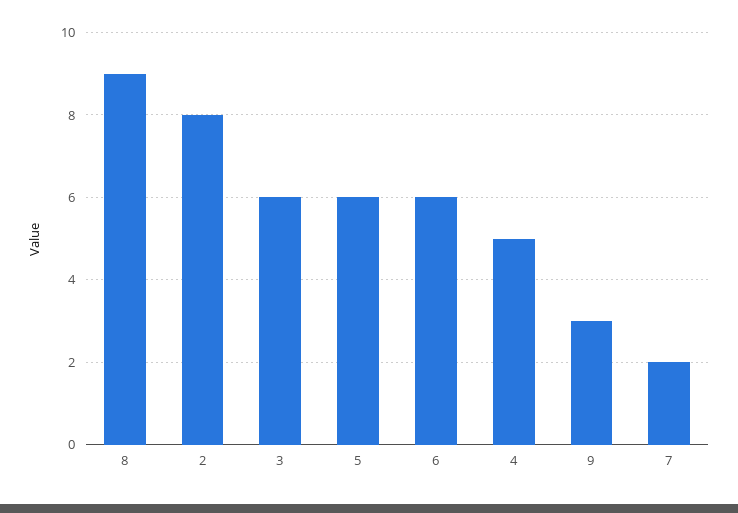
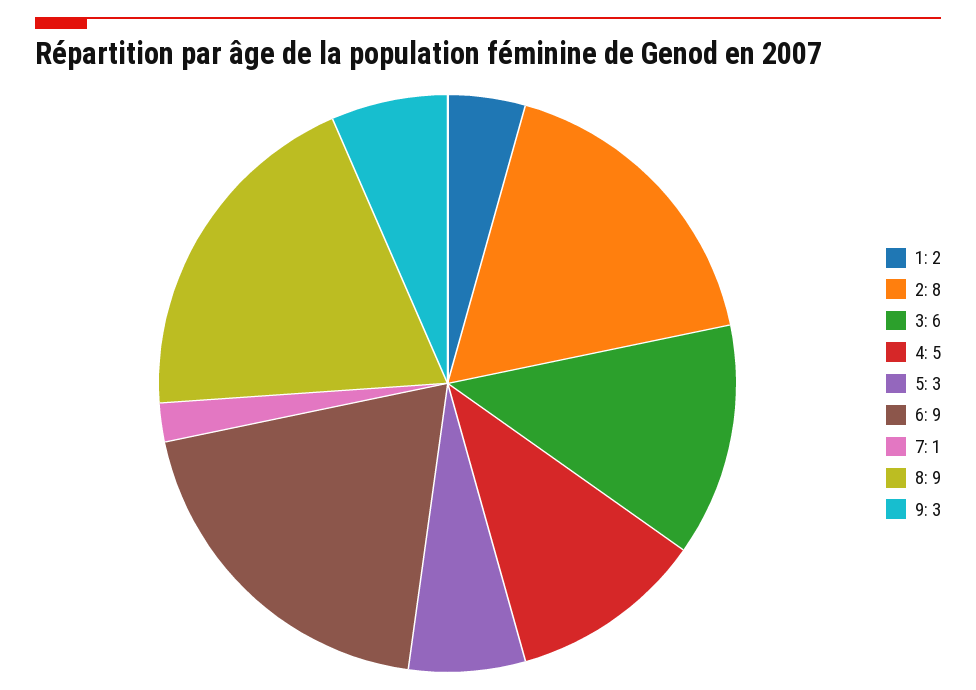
5: 6 -> 3
6: 6 -> 9
7: 2 -> 1
1: none -> 2

